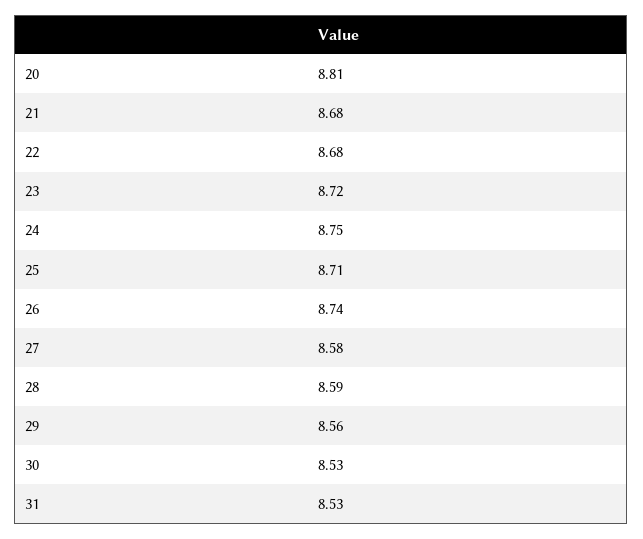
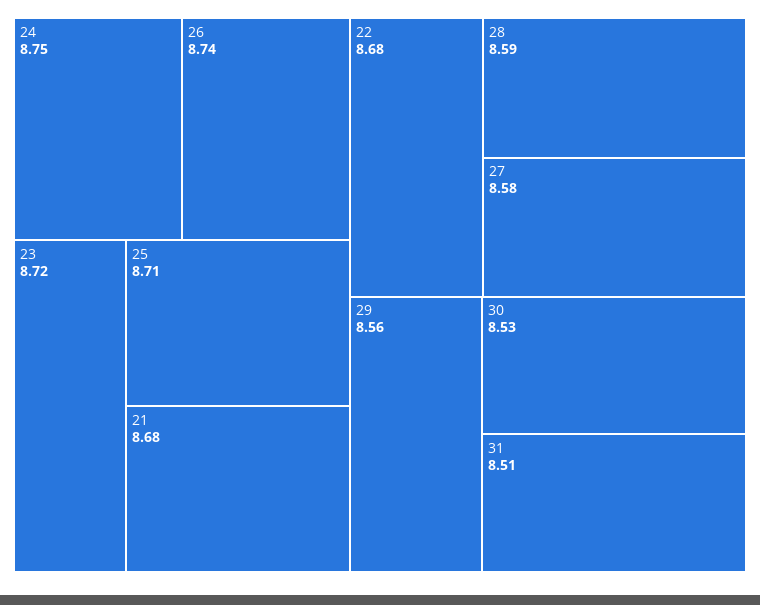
20: 8.81 -> none
31: 8.53 -> 8.51

